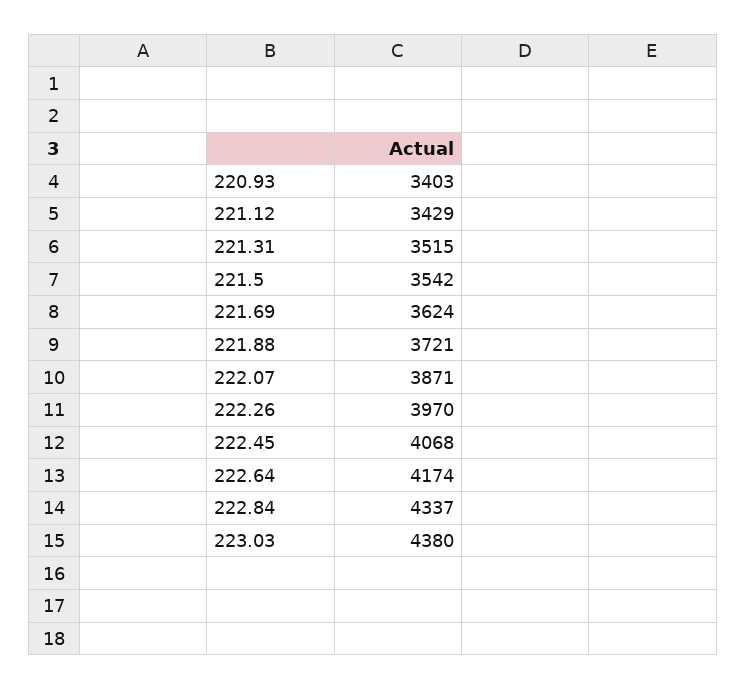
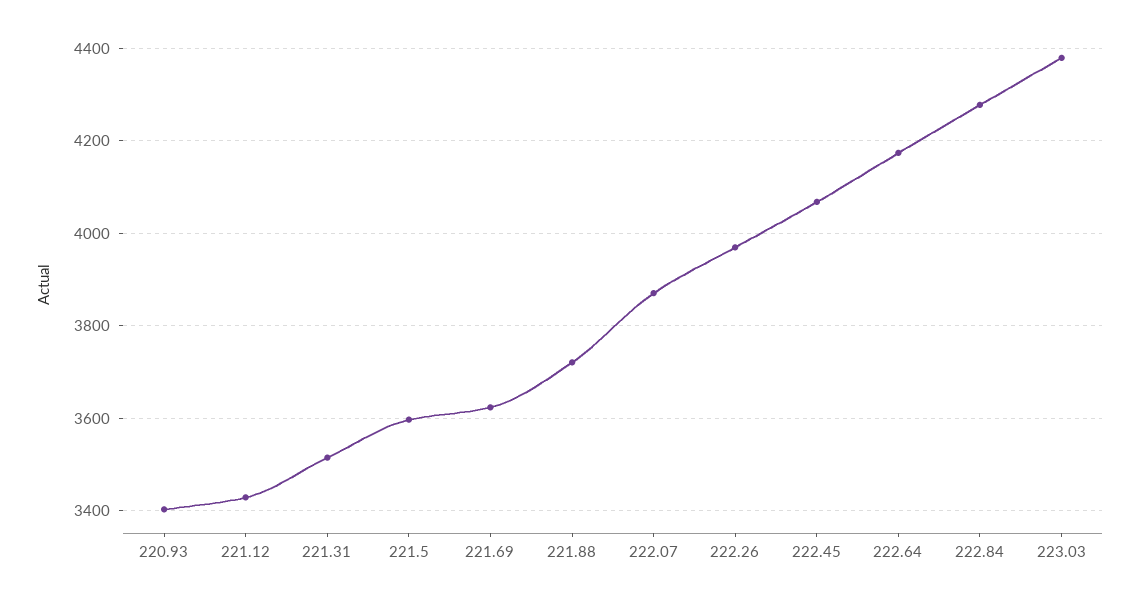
221.5: 3542 -> 3600
222.84: 4337 -> 4280

